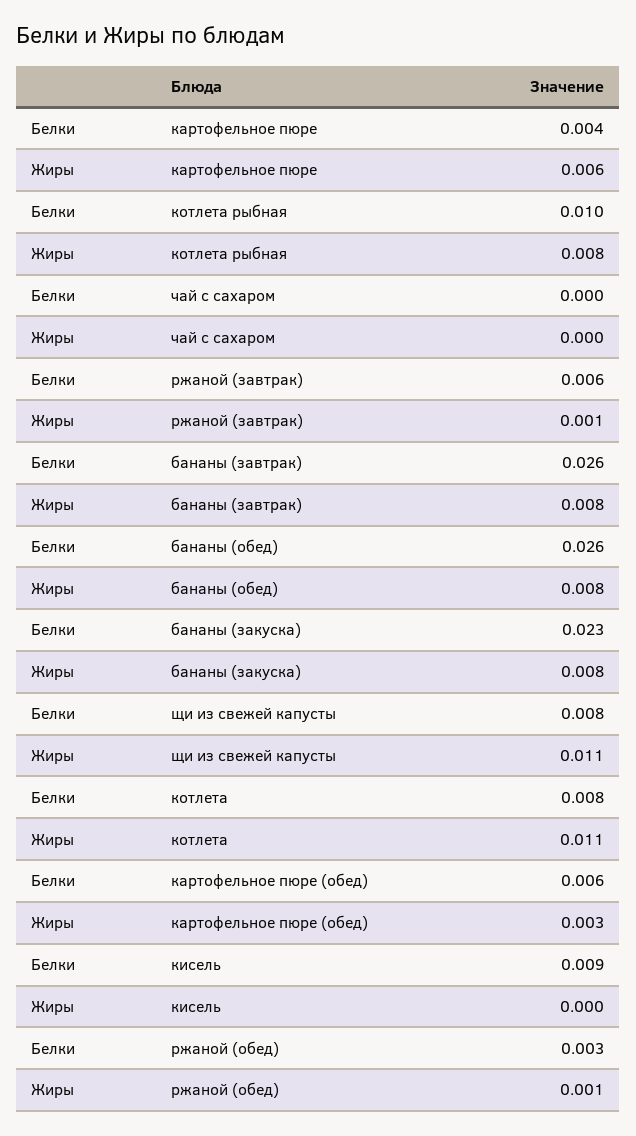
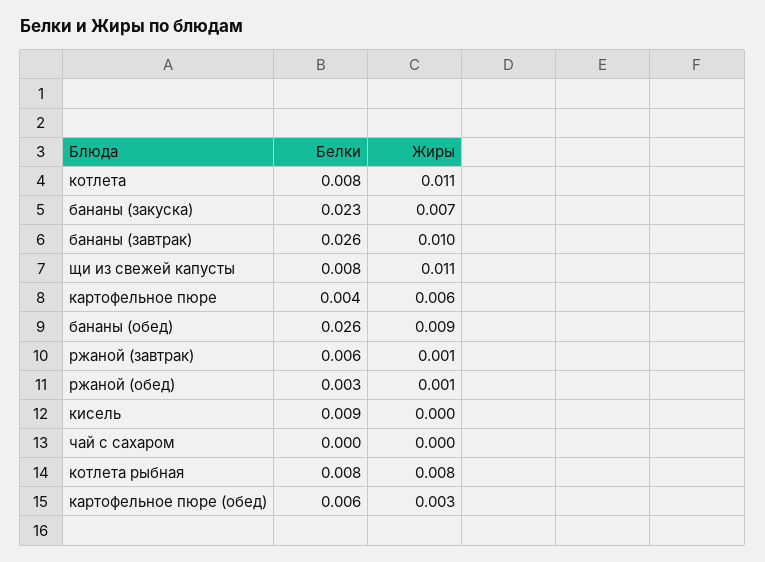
Белки, котлета рыбная: 0.01 -> 0.008
Жиры, бананы (завтрак): 0.008 -> 0.01
Жиры, бананы (обед): 0.008 -> 0.009
Жиры, бананы (закуска): 0.008 -> 0.007

